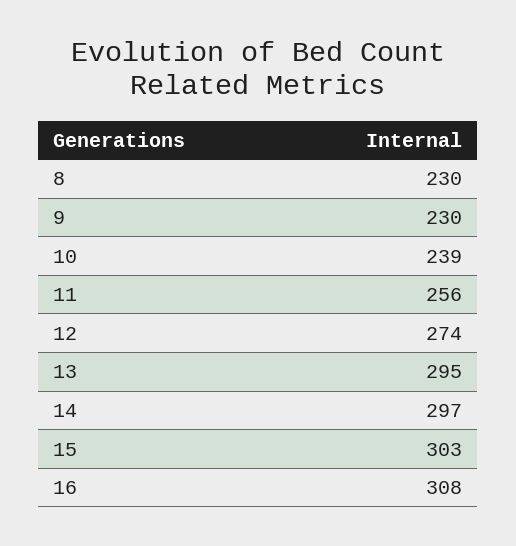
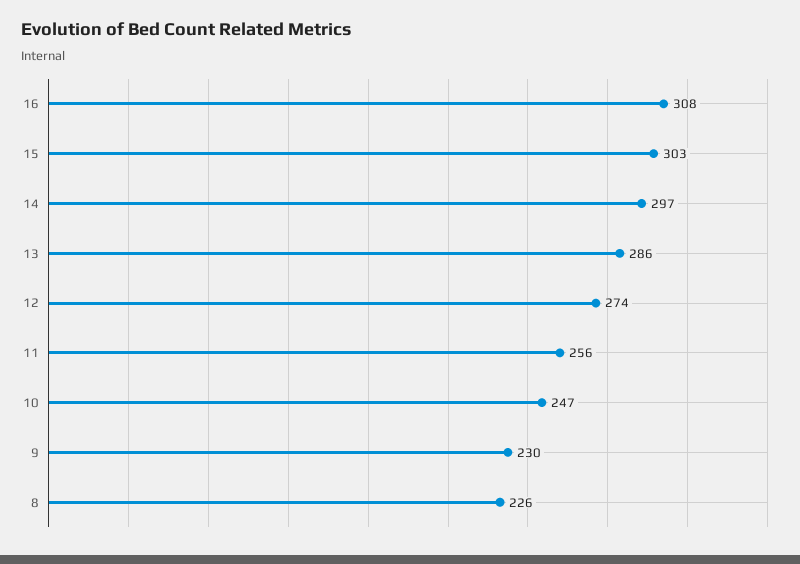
8: 230 -> 226
10: 239 -> 247
13: 295 -> 286

